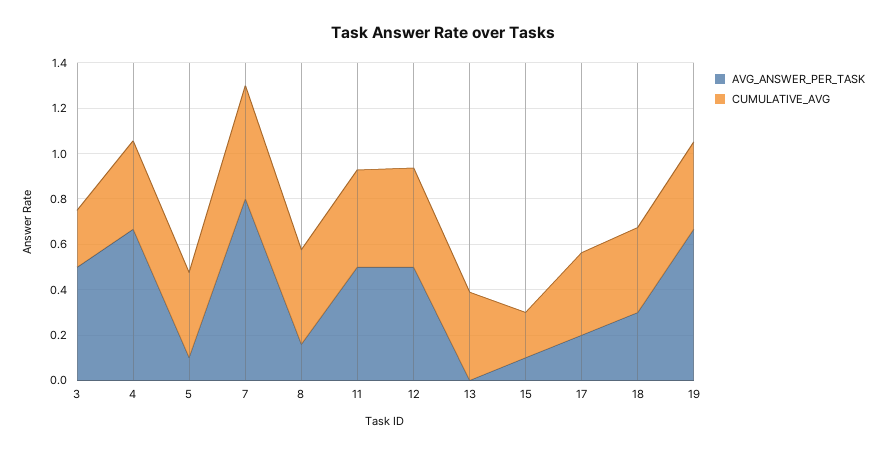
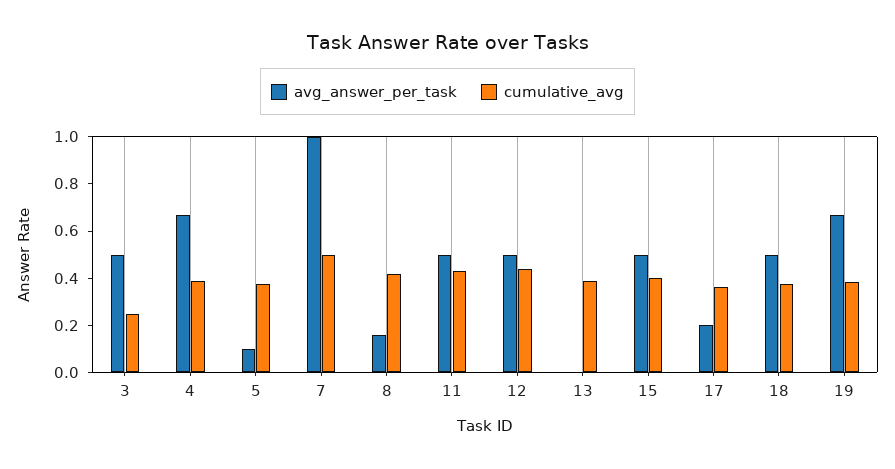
AVG_ANSWER_PER_TASK, 7: 0.8 -> 1
AVG_ANSWER_PER_TASK, 15: 0.1 -> 0.5
CUMULATIVE_AVG, 15: 0.2 -> 0.4
AVG_ANSWER_PER_TASK, 18: 0.3 -> 0.5

